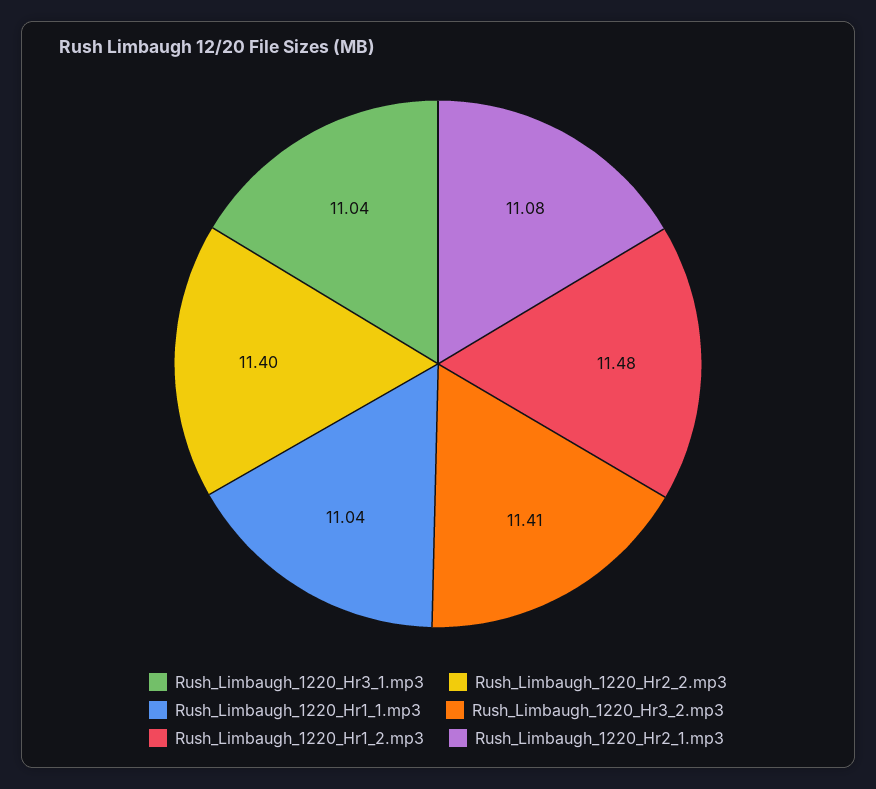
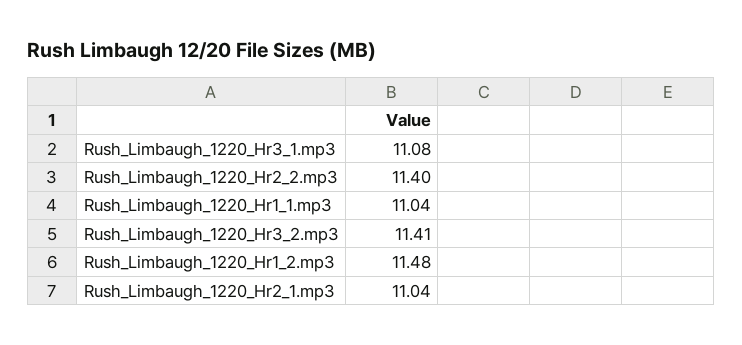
Rush_Limbaugh_1220_Hr3_1.mp3: 11.04 -> 11.08
Rush_Limbaugh_1220_Hr2_1.mp3: 11.08 -> 11.04

